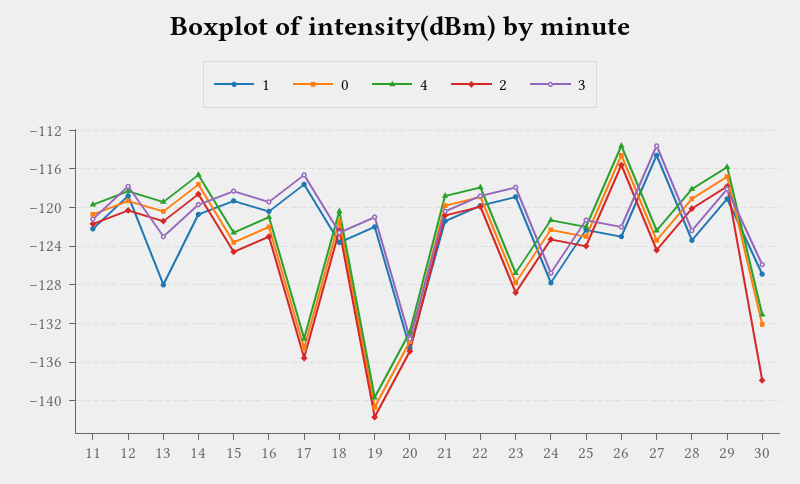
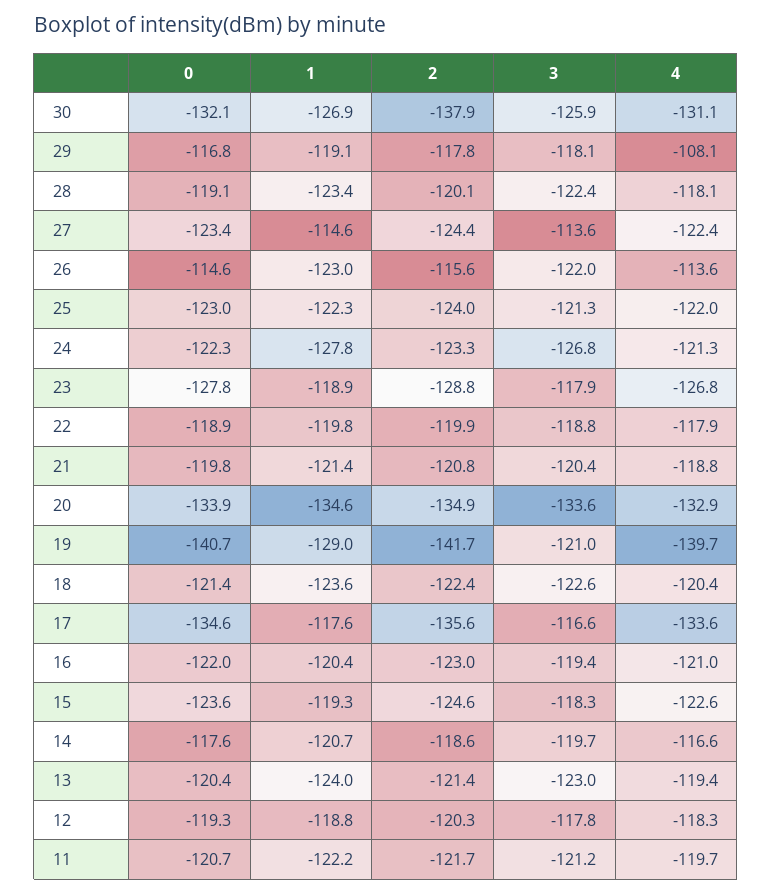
1, 13: -128 -> -124
1, 19: -122 -> -129
4, 29: -116 -> -108.1

